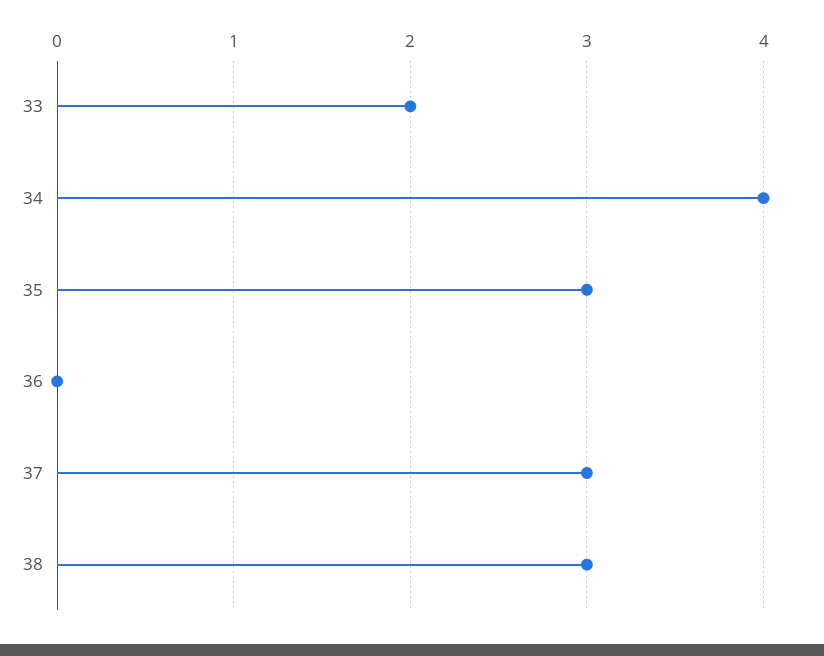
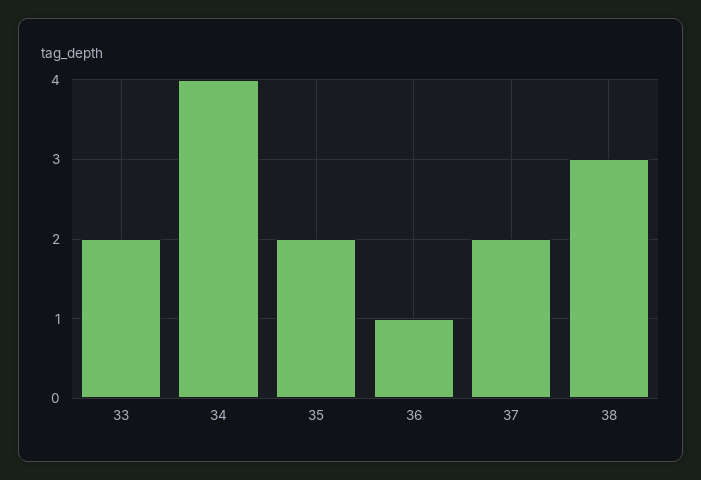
35: 3 -> 2
36: 0 -> 1
37: 3 -> 2

